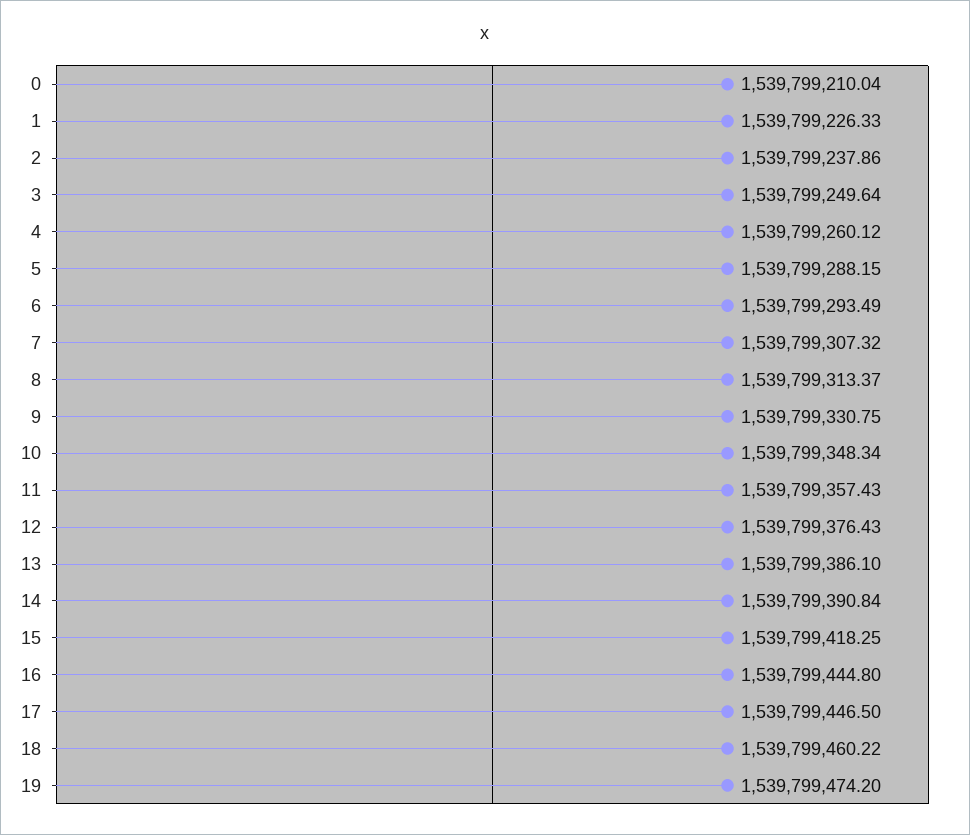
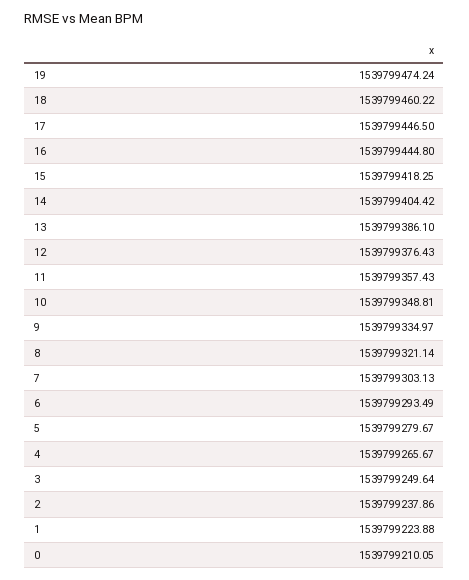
0: 1539799210.04 -> 1539799210.05
1: 1539799226.33 -> 1539799223.88
4: 1539799260.12 -> 1539799265.67
5: 1539799288.15 -> 1539799279.67
7: 1539799307.32 -> 1539799303.13
8: 1539799313.37 -> 1539799321.14
9: 1539799330.75 -> 1539799334.97
10: 1539799348.34 -> 1539799348.81
14: 1539799390.84 -> 1539799404.42
19: 1539799474.2 -> 1539799474.24

